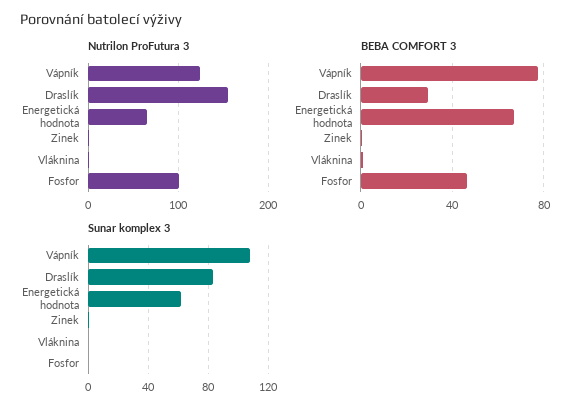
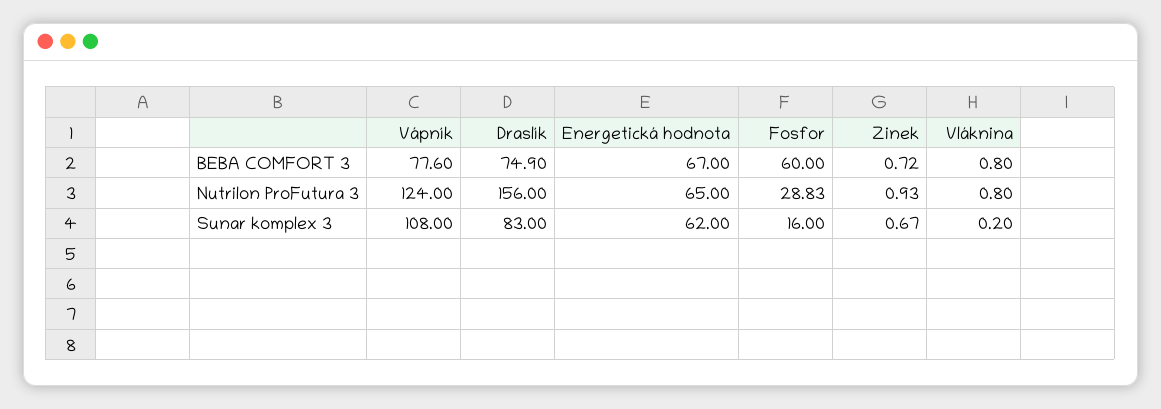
Nutrilon ProFutura 3, Fosfor: 100 -> 28.83
BEBA COMFORT 3, Draslík: 30 -> 74.9
BEBA COMFORT 3, Fosfor: 45 -> 60
Sunar komplex 3, Fosfor: 0 -> 16

